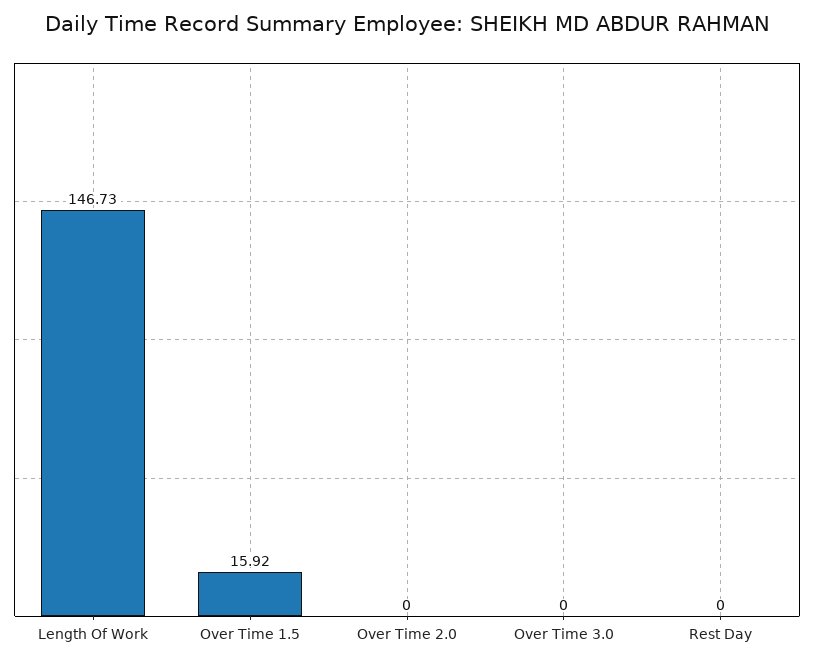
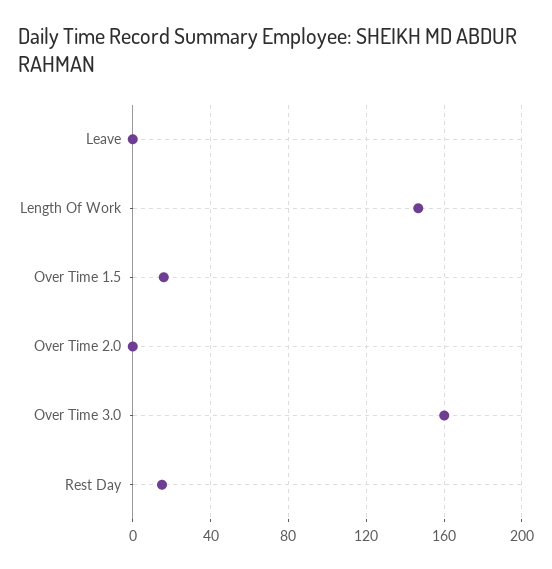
Over Time 3.0: 0 -> 160
Rest Day: 0 -> 15
Leave: none -> 0

